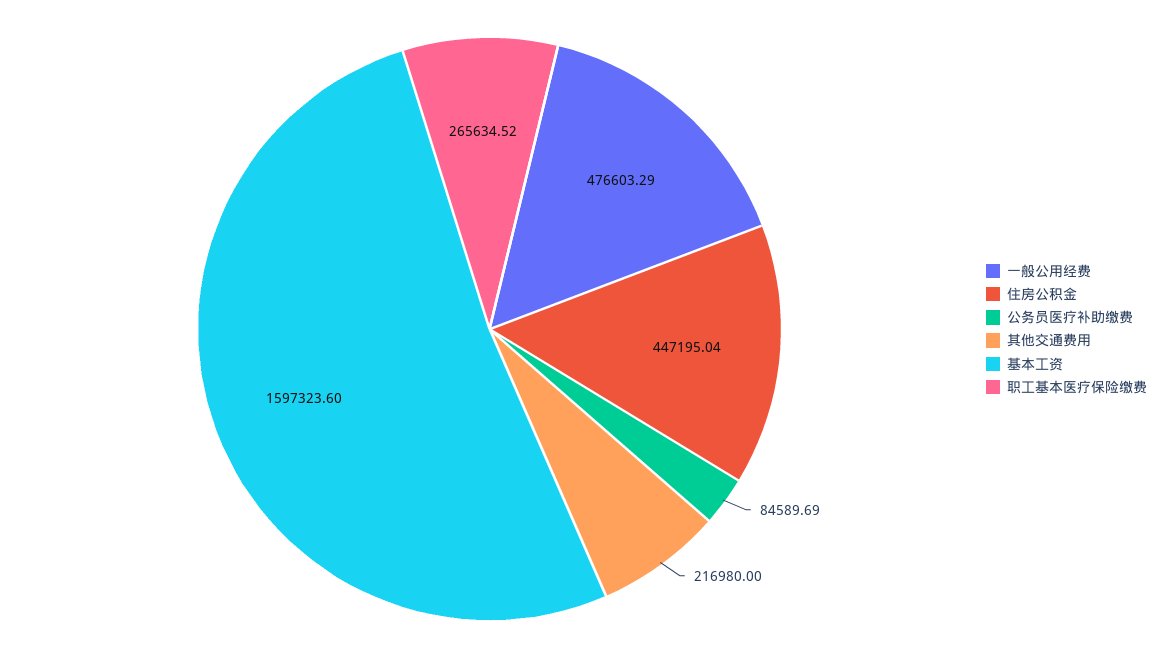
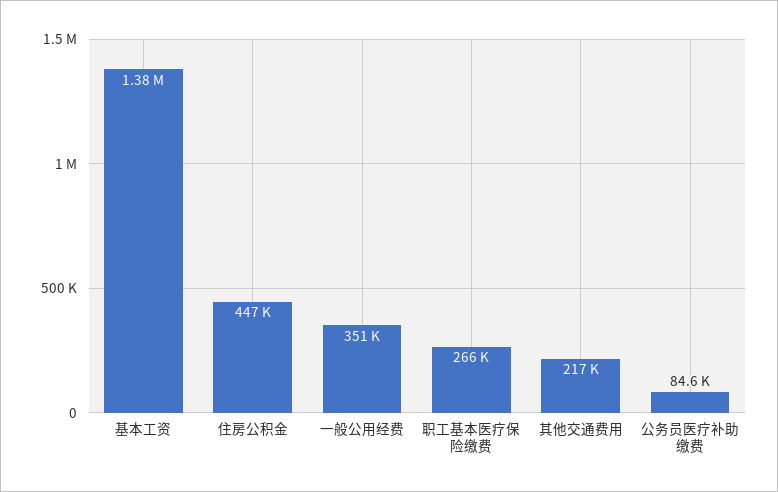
一般公用经费: 476603.29 -> 351000
基本工资: 1597323.6 -> 1380000

